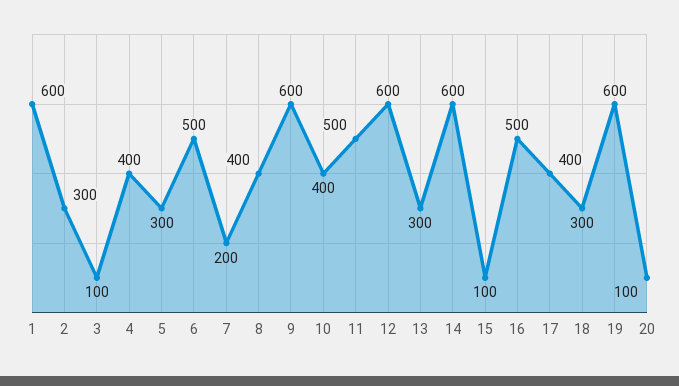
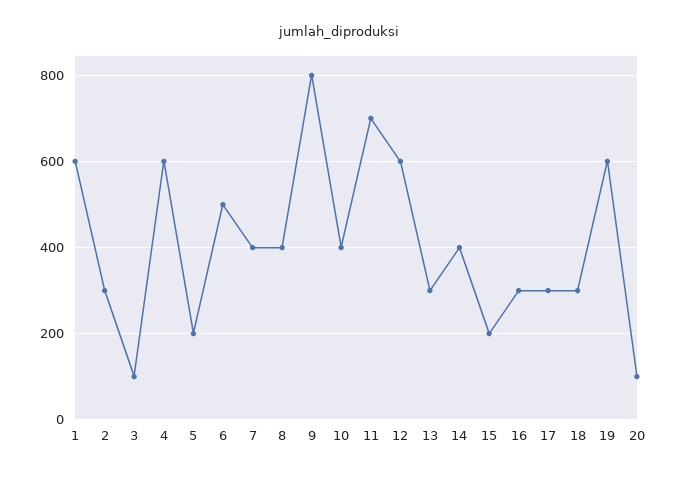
4: 400 -> 600
5: 300 -> 200
7: 200 -> 400
9: 600 -> 800
11: 500 -> 700
14: 600 -> 400
15: 100 -> 200
16: 500 -> 300
17: 400 -> 300

